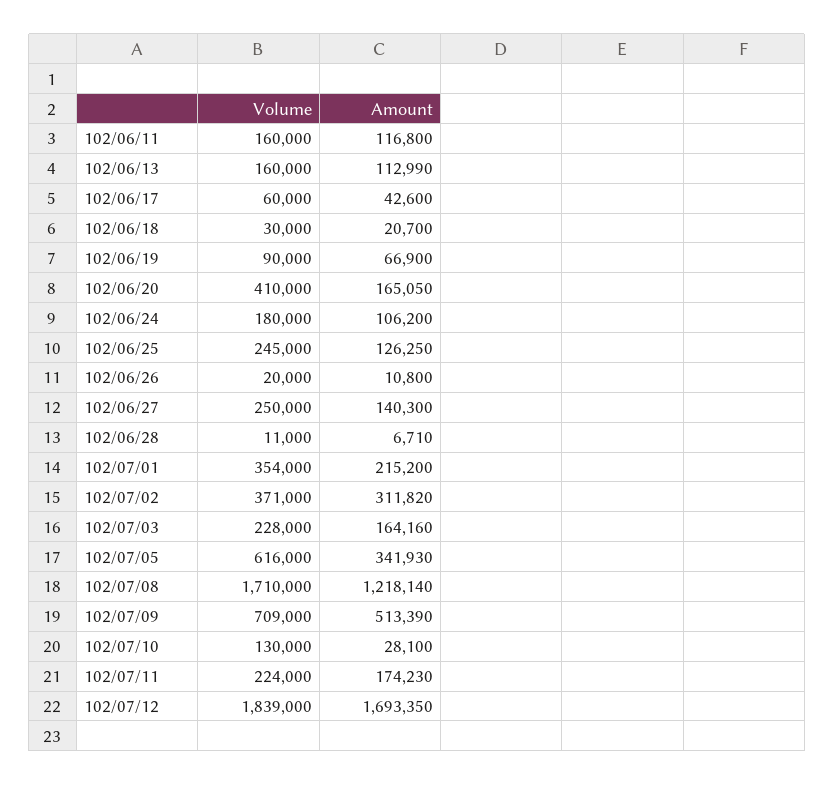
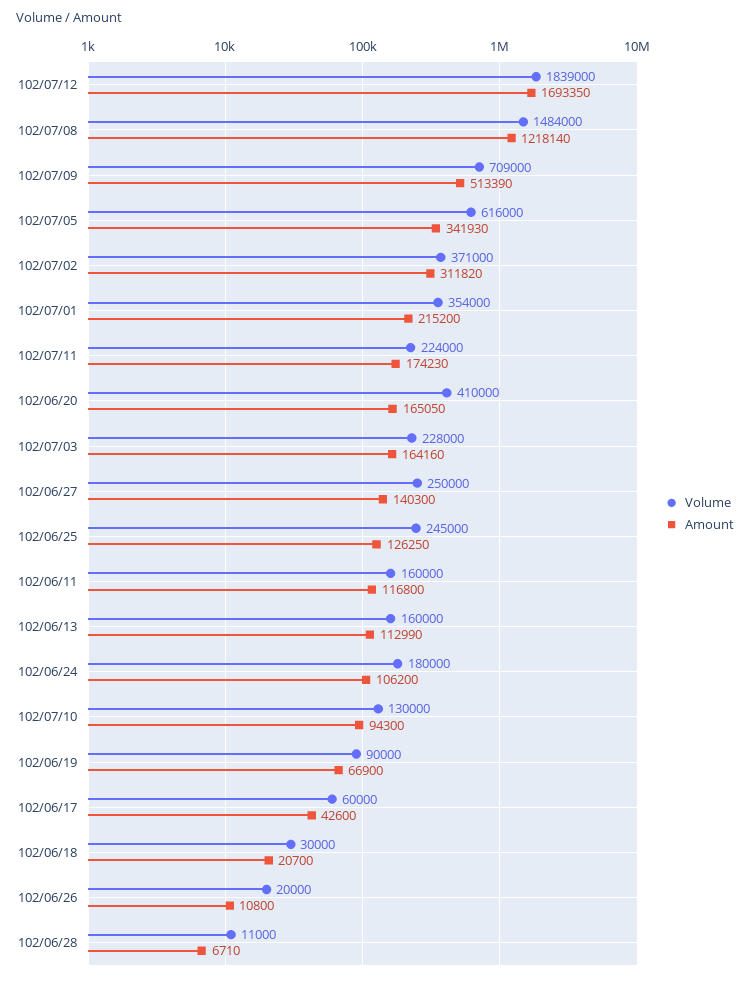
Volume, 102/07/08: 1710000 -> 1484000
Amount, 102/07/10: 28100 -> 94300

